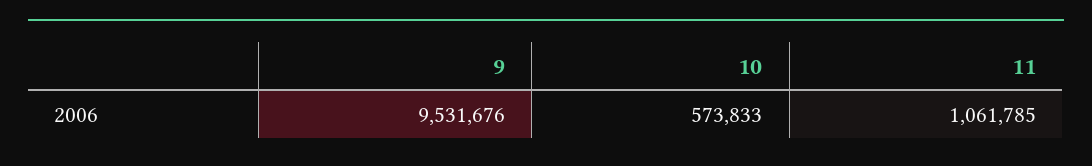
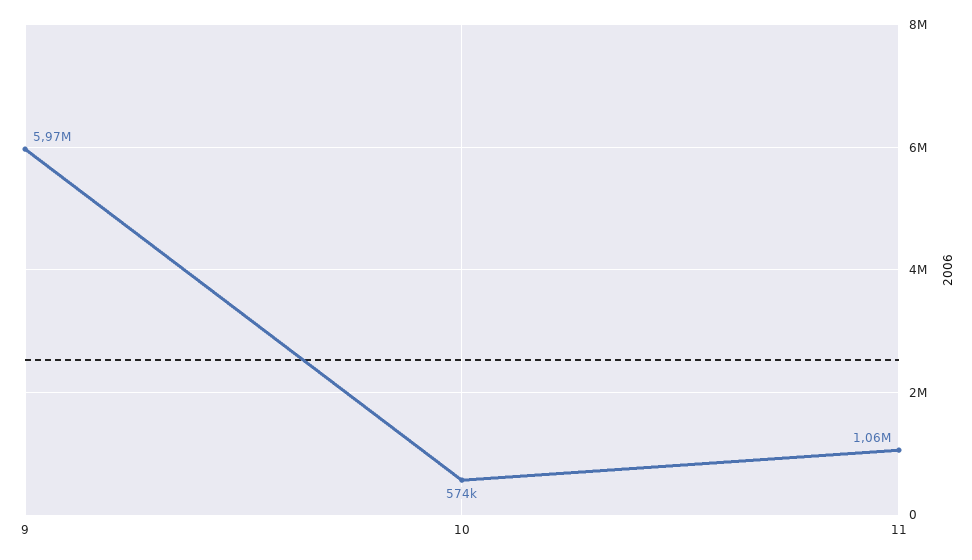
9: 9531676 -> 5970000

